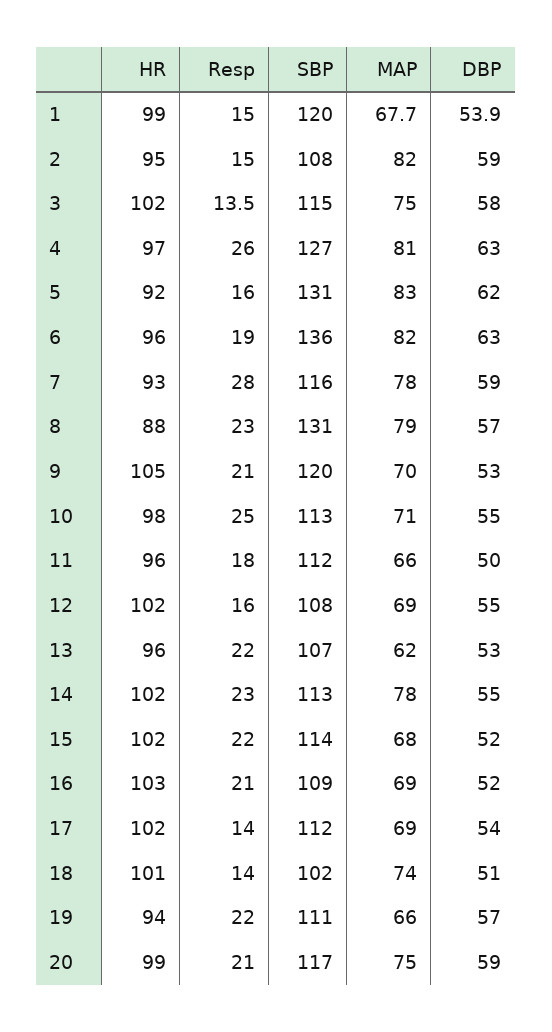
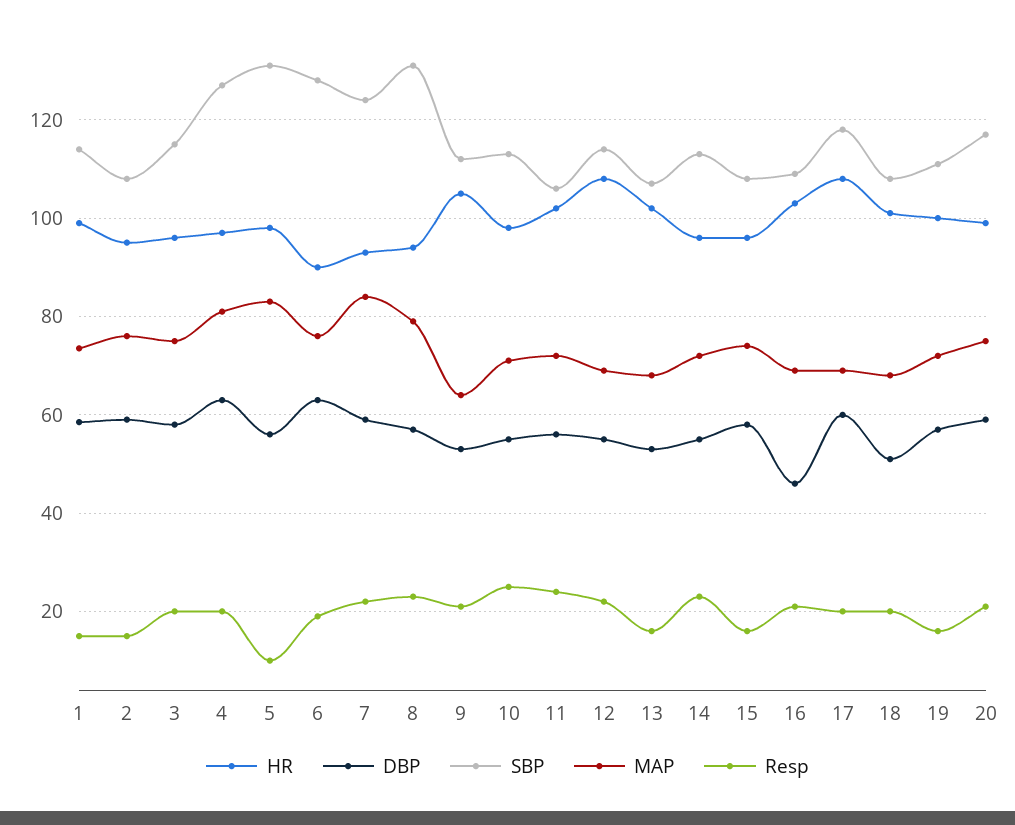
SBP, 1: 120 -> 114
MAP, 1: 67.7 -> 74
DBP, 1: 53.9 -> 58
MAP, 2: 82 -> 76
HR, 3: 102 -> 96
Resp, 3: 13.5 -> 20
Resp, 4: 26 -> 20
HR, 5: 92 -> 98
Resp, 5: 16 -> 10
DBP, 5: 62 -> 56
HR, 6: 96 -> 90
SBP, 6: 136 -> 128
MAP, 6: 82 -> 76
Resp, 7: 28 -> 22
SBP, 7: 116 -> 124
MAP, 7: 78 -> 84
HR, 8: 88 -> 94
SBP, 9: 120 -> 112
MAP, 9: 70 -> 64
HR, 11: 96 -> 102
Resp, 11: 18 -> 24
SBP, 11: 112 -> 106
MAP, 11: 66 -> 72
DBP, 11: 50 -> 56
HR, 12: 102 -> 108
Resp, 12: 16 -> 22
SBP, 12: 108 -> 114
HR, 13: 96 -> 102
Resp, 13: 22 -> 16
MAP, 13: 62 -> 68
HR, 14: 102 -> 96
MAP, 14: 78 -> 72
HR, 15: 102 -> 96
Resp, 15: 22 -> 16
SBP, 15: 114 -> 108
MAP, 15: 68 -> 74
DBP, 15: 52 -> 58
DBP, 16: 52 -> 46
HR, 17: 102 -> 108
Resp, 17: 14 -> 20
SBP, 17: 112 -> 118
DBP, 17: 54 -> 60
Resp, 18: 14 -> 20
SBP, 18: 102 -> 108
MAP, 18: 74 -> 68
HR, 19: 94 -> 100
Resp, 19: 22 -> 16
MAP, 19: 66 -> 72

